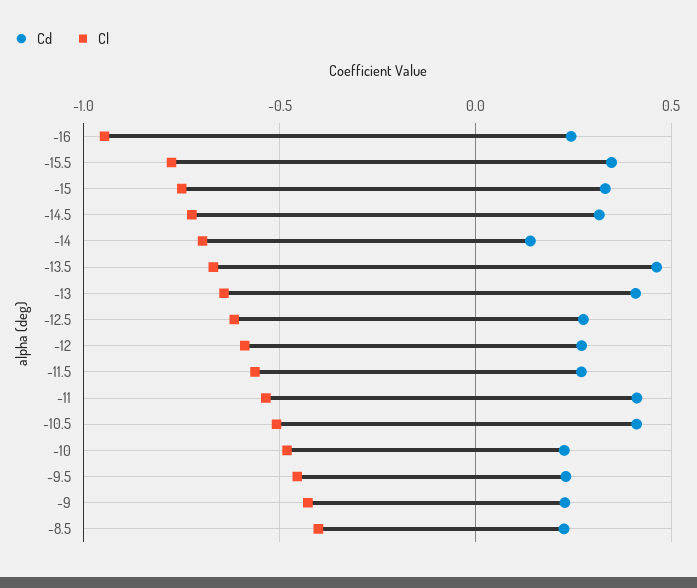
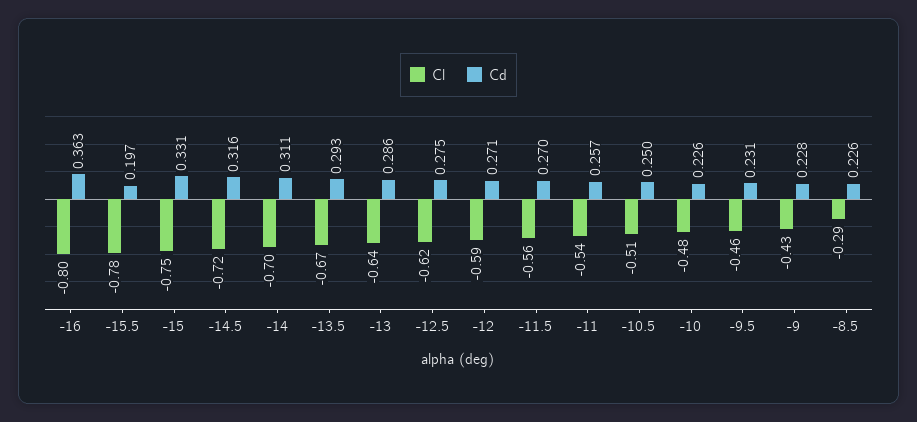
Cd, -16: 0.25 -> 0.363
Cl, -16: -0.95 -> -0.8
Cd, -15.5: 0.35 -> 0.197
Cd, -14: 0.15 -> 0.311
Cd, -13.5: 0.45 -> 0.293
Cd, -13: 0.4 -> 0.286
Cd, -11: 0.4 -> 0.257
Cd, -10.5: 0.4 -> 0.25
Cl, -8.5: -0.4 -> -0.29

